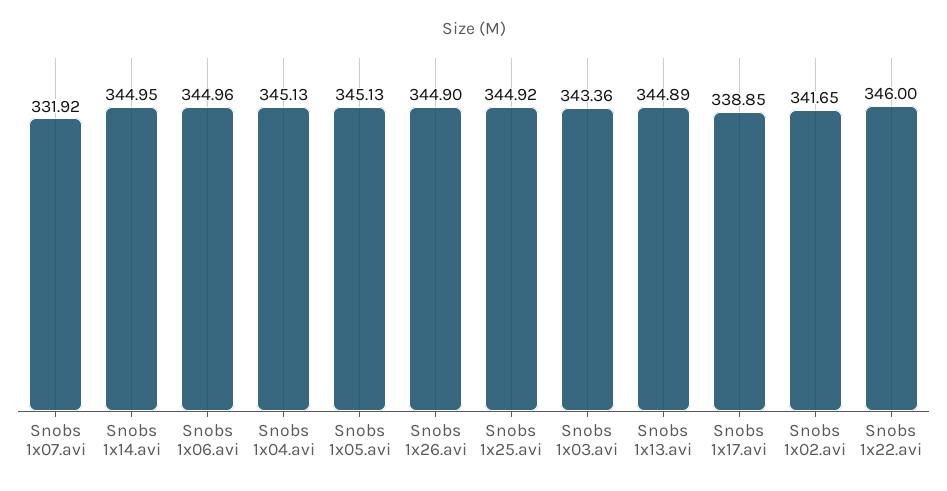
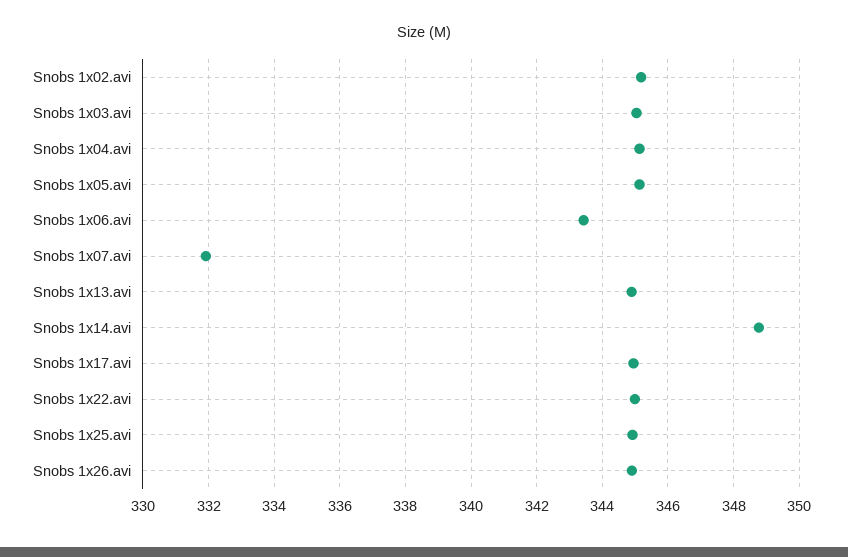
Snobs 1x14.avi: 344.95 -> 348.8
Snobs 1x06.avi: 344.96 -> 343.4
Snobs 1x03.avi: 343.36 -> 345
Snobs 1x17.avi: 338.85 -> 345
Snobs 1x02.avi: 341.65 -> 345.2
Snobs 1x22.avi: 346 -> 345

